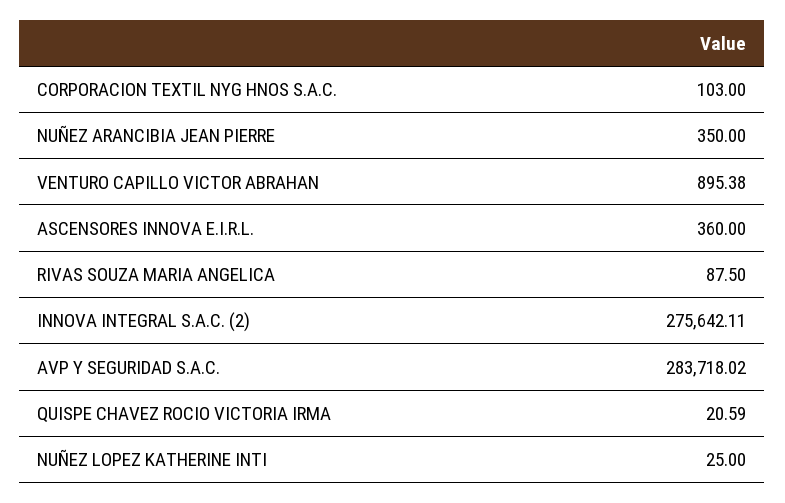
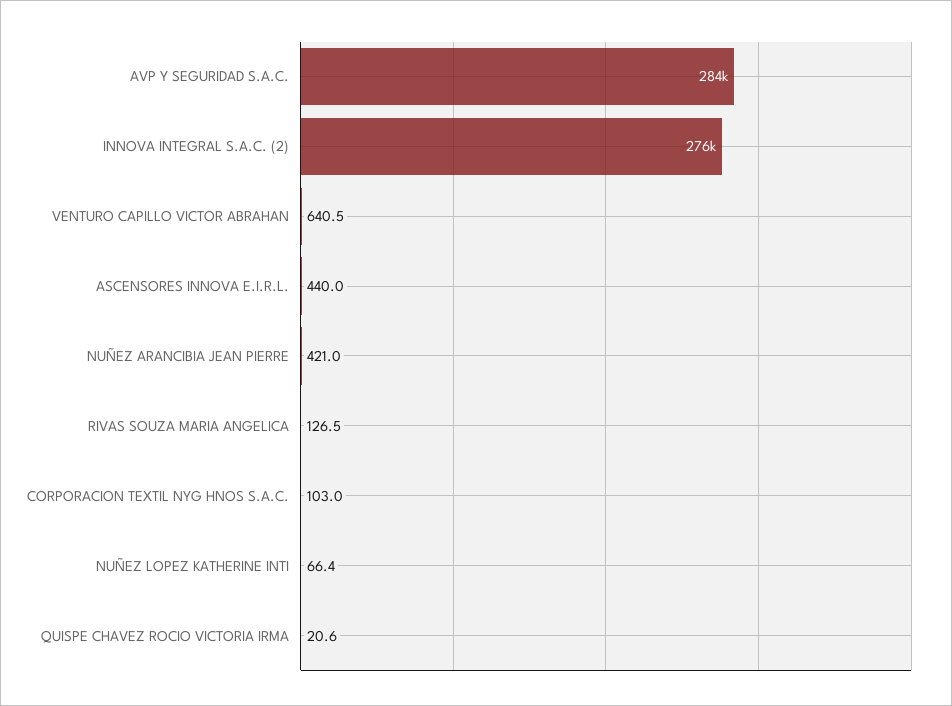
NUÑEZ ARANCIBIA JEAN PIERRE: 350 -> 421
VENTURO CAPILLO VICTOR ABRAHAN: 895.38 -> 640.5
ASCENSORES INNOVA E.I.R.L.: 360 -> 440
RIVAS SOUZA MARIA ANGELICA: 87.5 -> 126.5
NUÑEZ LOPEZ KATHERINE INTI: 25 -> 66.4

